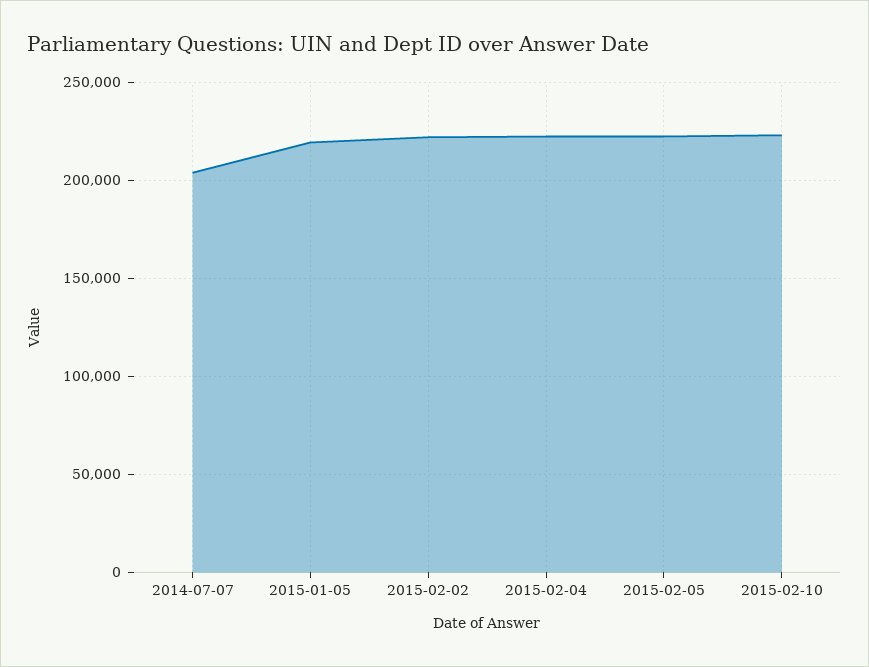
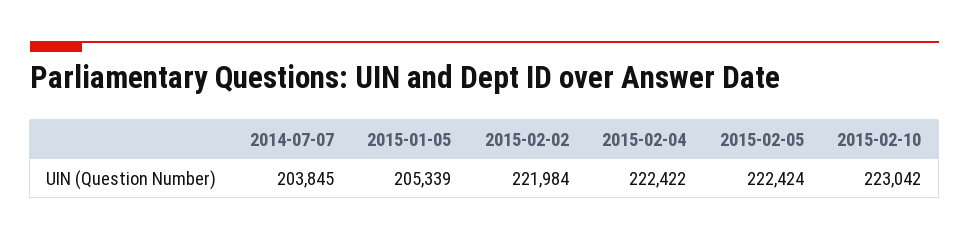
2015-01-05: 220000 -> 205339

